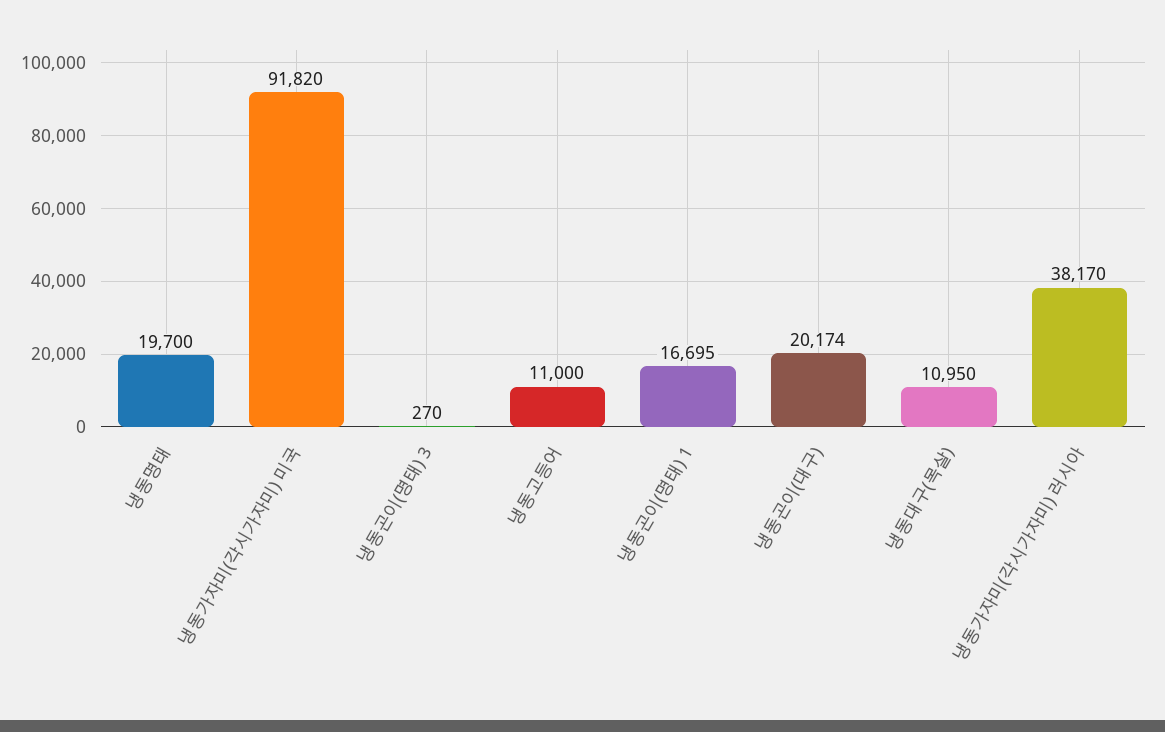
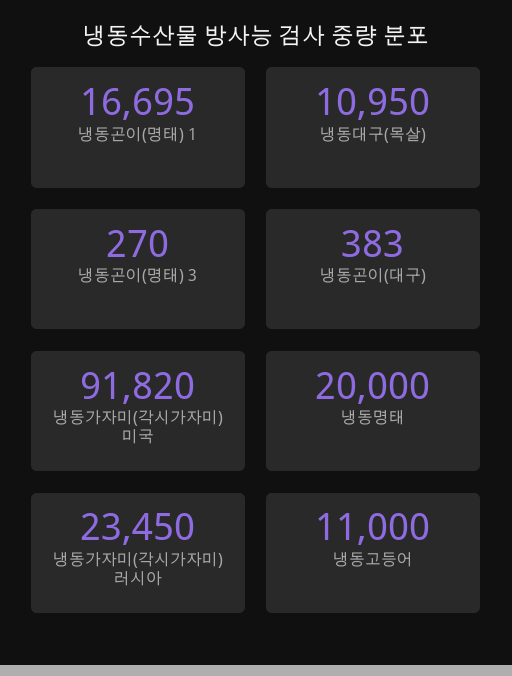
냉동명태: 19700 -> 20000
냉동곤이(대구): 20174 -> 383
냉동가자미(각시가자미) 러시아: 38170 -> 23450

